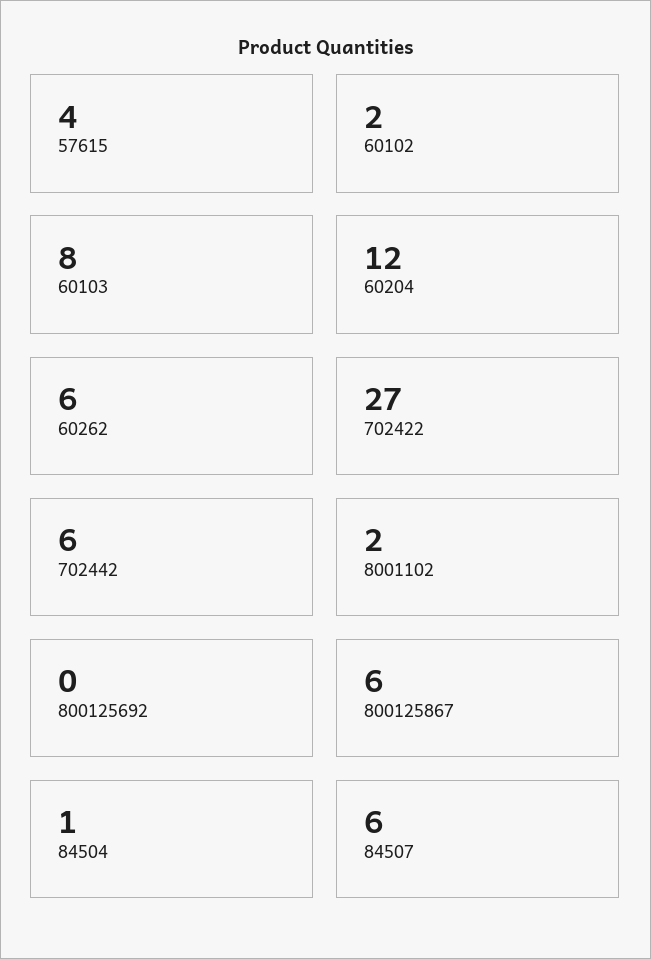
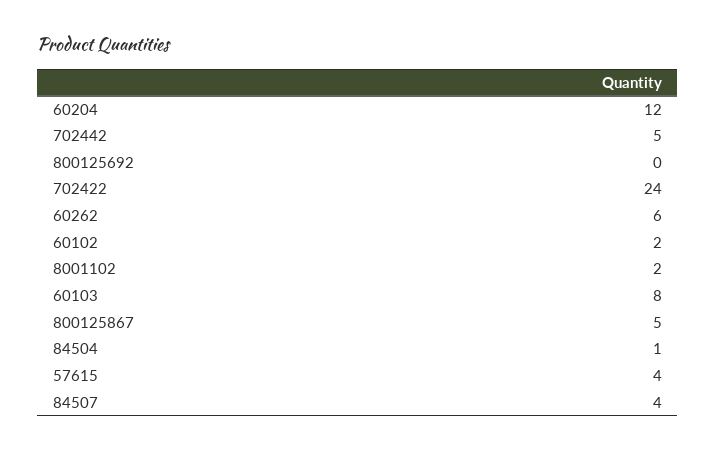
702422: 27 -> 24
702442: 6 -> 5
800125867: 6 -> 5
84507: 6 -> 4

